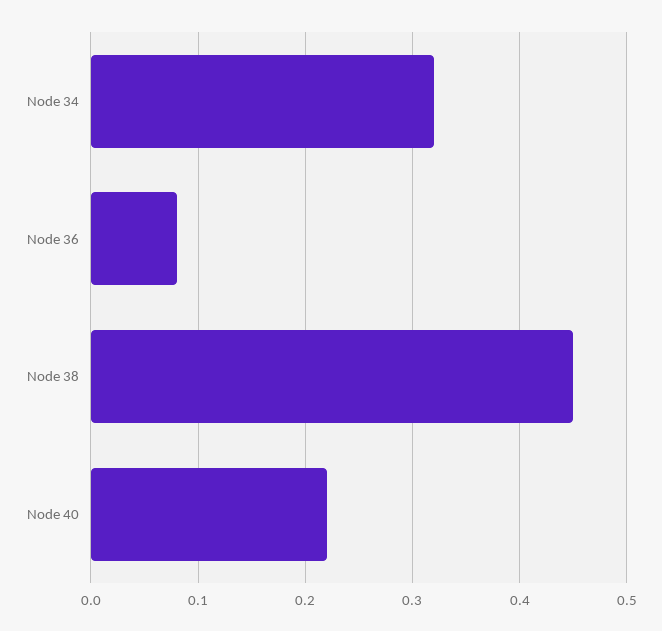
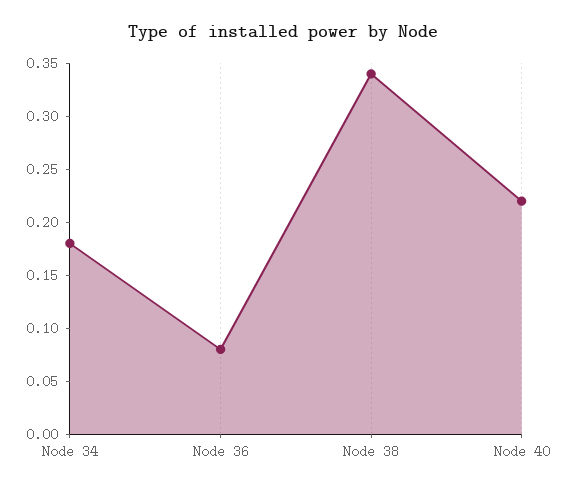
Node 34: 0.32 -> 0.18
Node 38: 0.45 -> 0.34

